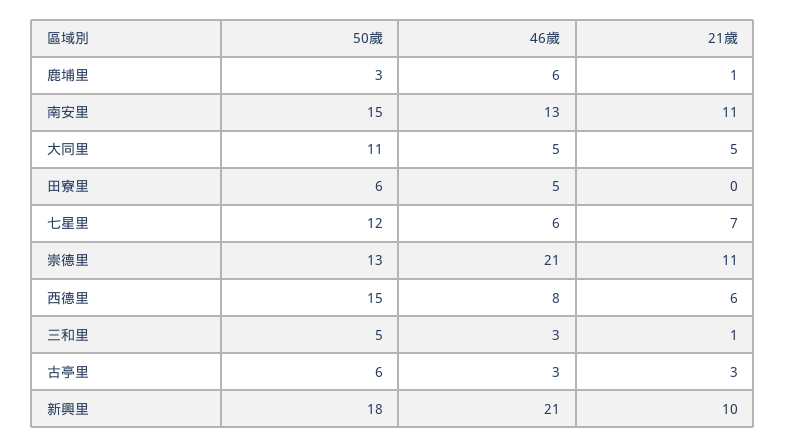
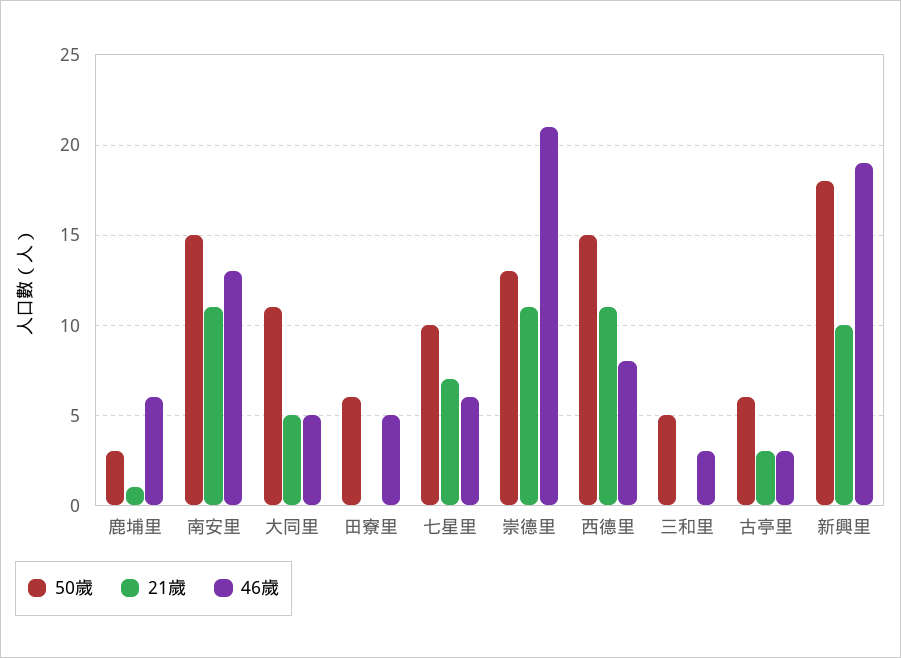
50歲, 七星里: 12 -> 10
21歲, 西德里: 6 -> 11
21歲, 三和里: 1 -> 0
46歲, 新興里: 21 -> 19

